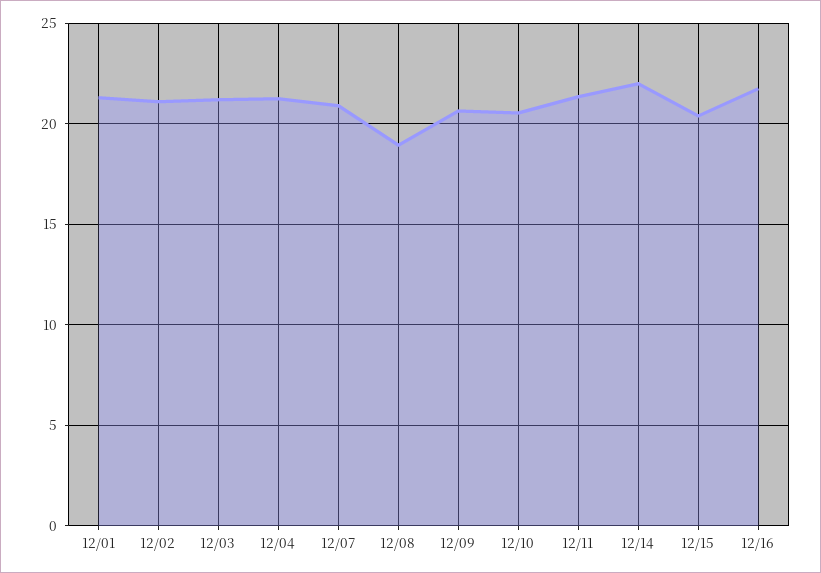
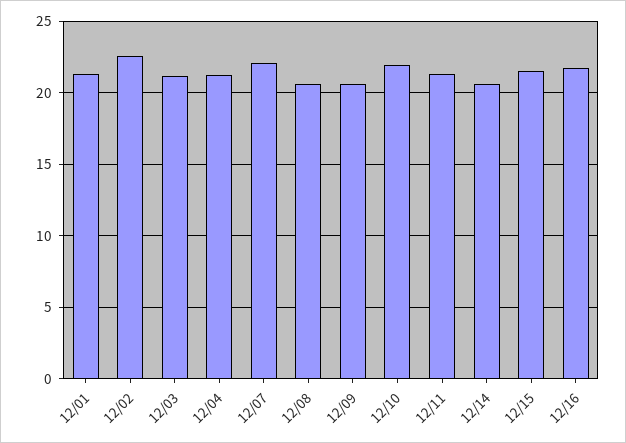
12/02: 21 -> 22.5
12/07: 21 -> 22
12/08: 19 -> 20.5
12/10: 20.5 -> 22
12/14: 22 -> 20.5
12/15: 20.5 -> 21.5

